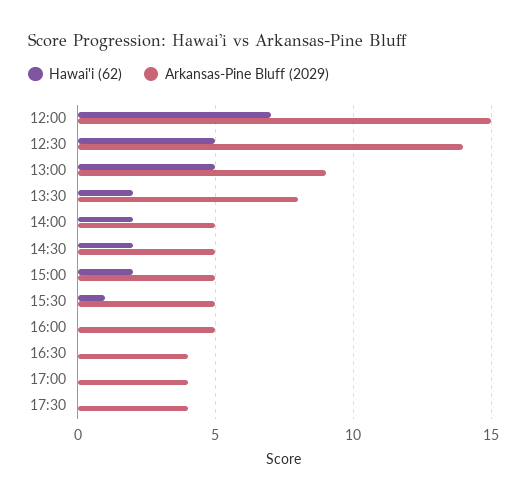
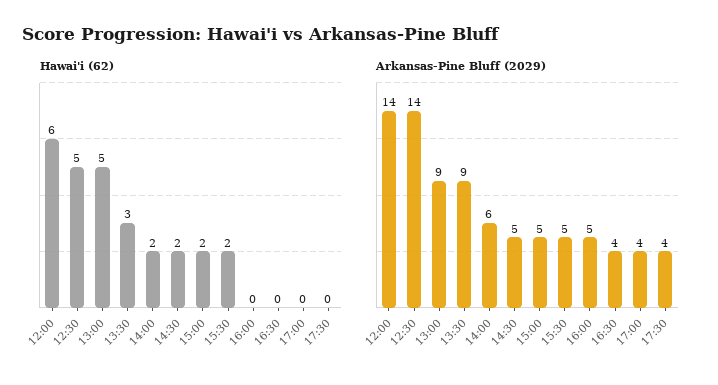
Hawai'i (62), 12:00: 7 -> 6
Arkansas-Pine Bluff (2029), 12:00: 15 -> 14
Hawai'i (62), 13:30: 2 -> 3
Arkansas-Pine Bluff (2029), 13:30: 8 -> 9
Arkansas-Pine Bluff (2029), 14:00: 5 -> 6
Hawai'i (62), 15:30: 1 -> 2

